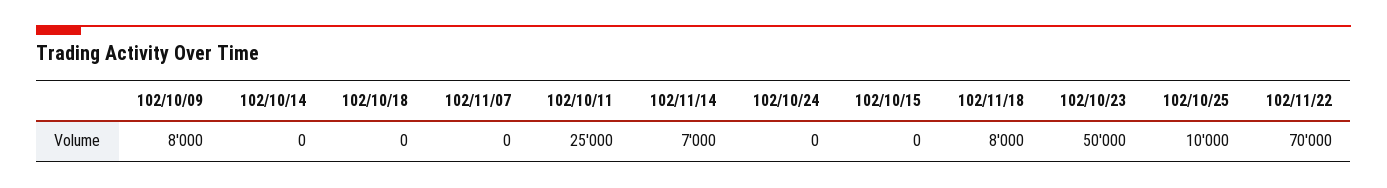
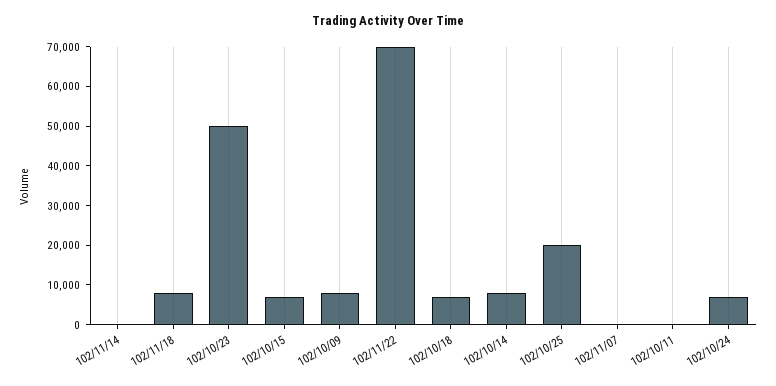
102/10/14: 0 -> 7500
102/10/18: 0 -> 7500
102/10/11: 25000 -> 0
102/11/14: 7000 -> 0
102/10/24: 0 -> 7500
102/10/15: 0 -> 7500
102/10/25: 10000 -> 20000

